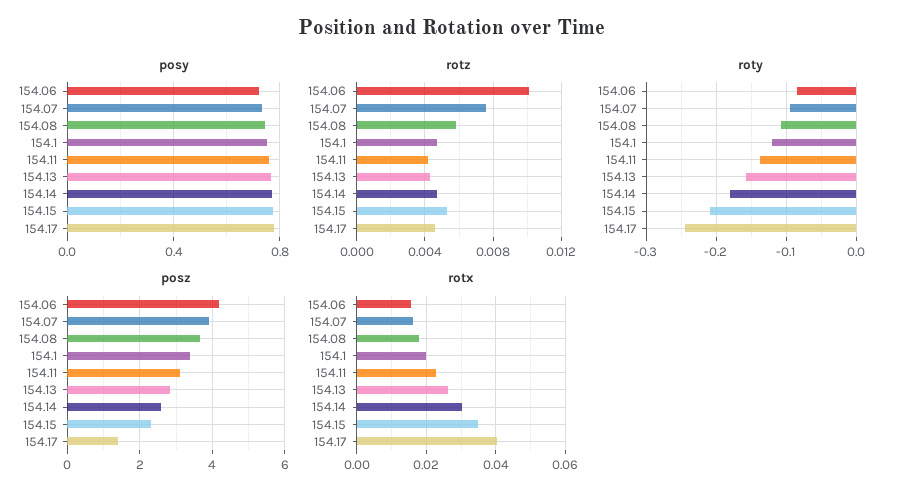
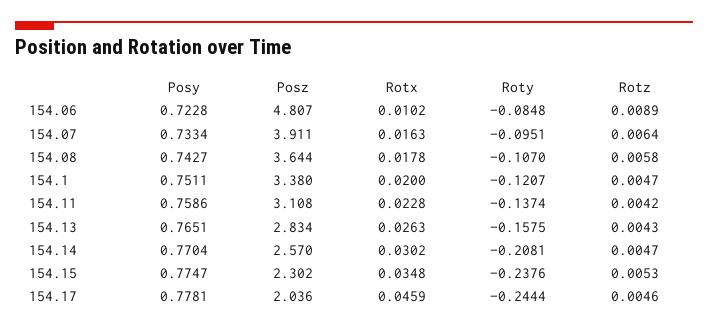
rotz, 154.06: 0.01 -> 0.0089
rotz, 154.07: 0.0075 -> 0.0064
roty, 154.14: -0.18 -> -0.2081
roty, 154.15: -0.21 -> -0.2376
posz, 154.06: 4.2 -> 4.807
posz, 154.17: 1.4 -> 2.036
rotx, 154.06: 0.016 -> 0.0102
rotx, 154.17: 0.04 -> 0.0459

